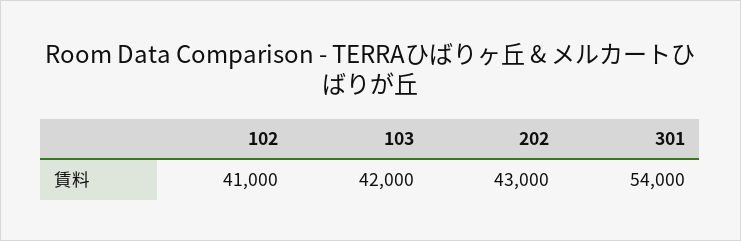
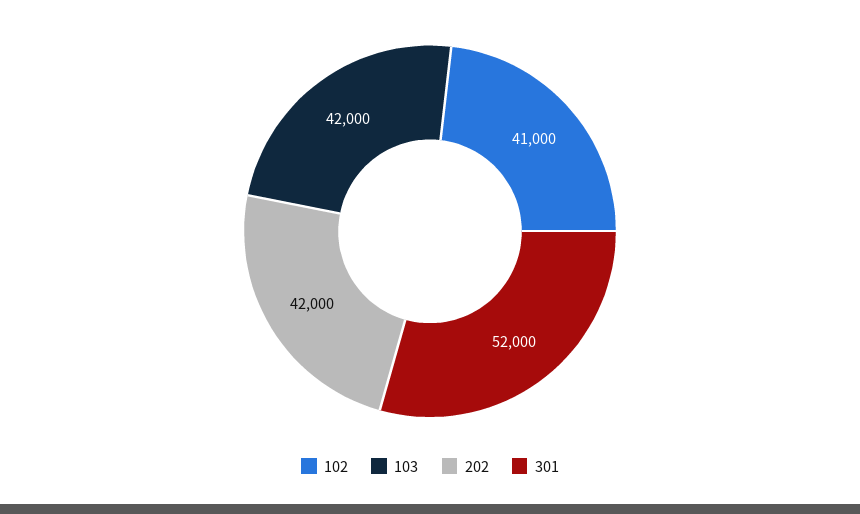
202: 43000 -> 42000
301: 54000 -> 52000

